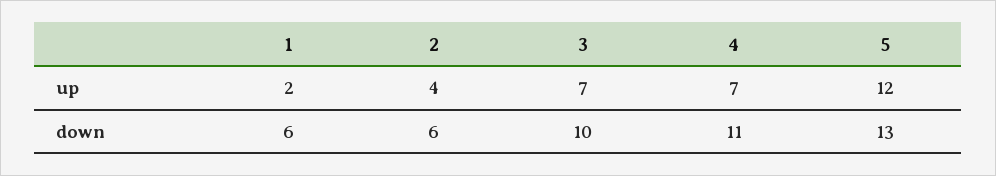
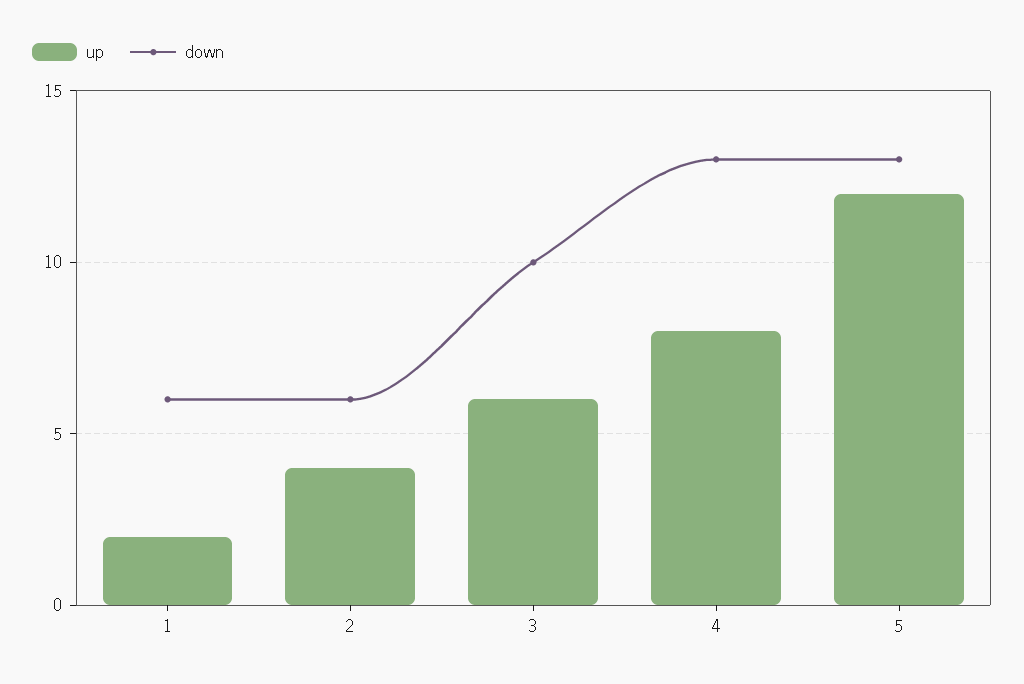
up, 3: 7 -> 6
up, 4: 7 -> 8
down, 4: 11 -> 13

